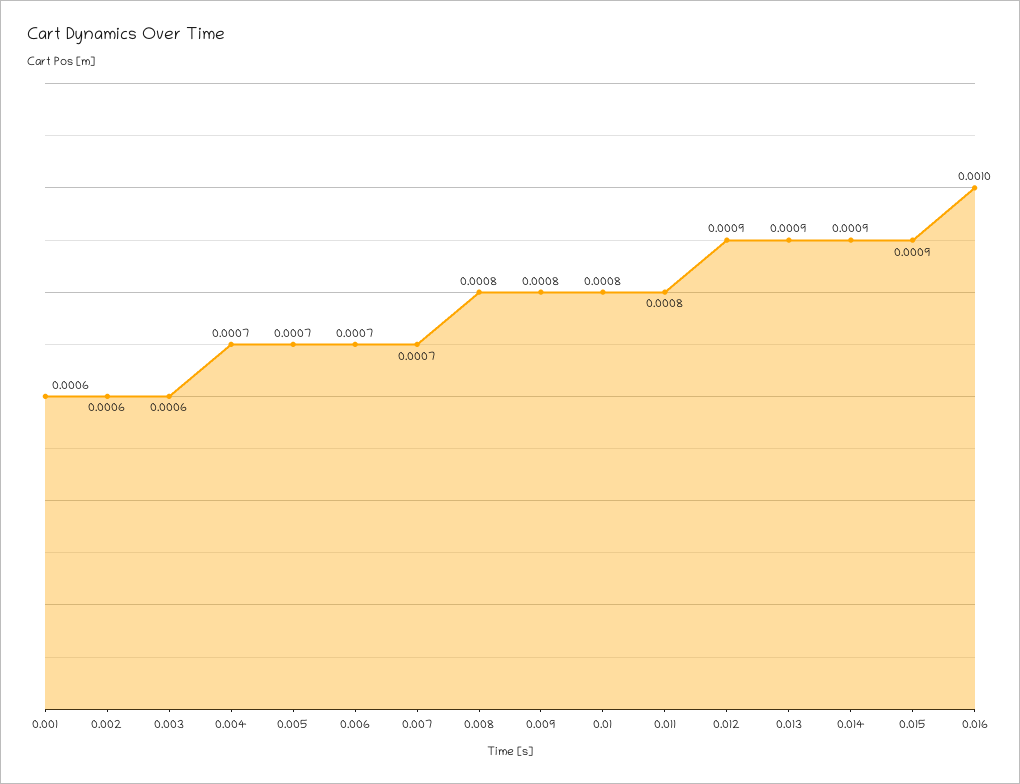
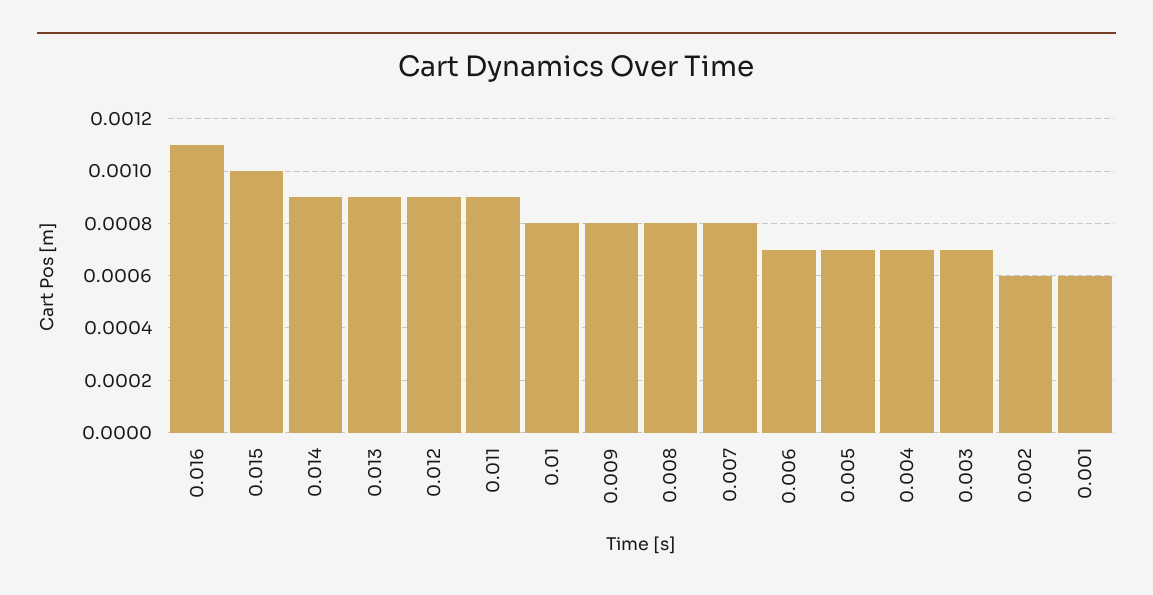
0.003: 0.0006 -> 0.0007
0.007: 0.0007 -> 0.0008
0.011: 0.0008 -> 0.0009
0.015: 0.0009 -> 0.001
0.016: 0.001 -> 0.0011

